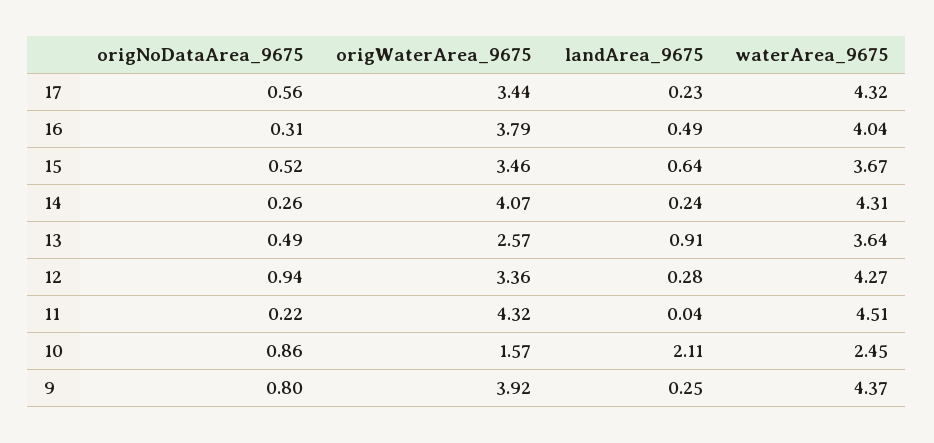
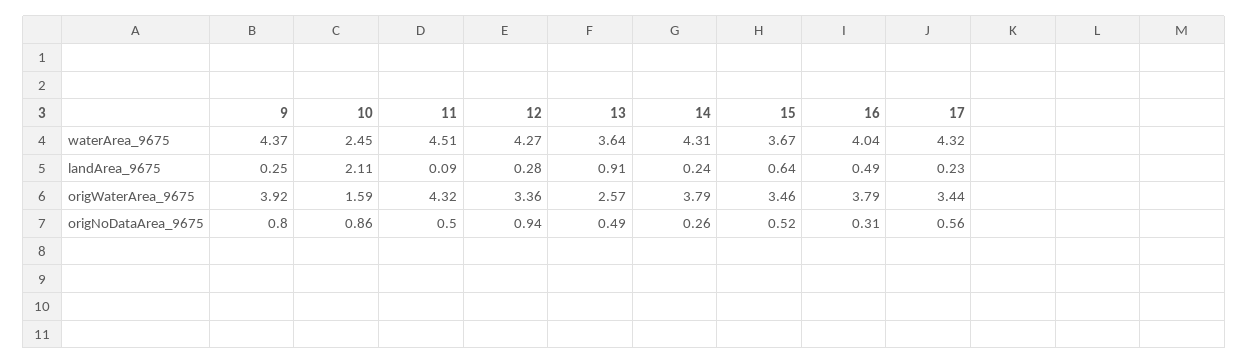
origWaterArea_9675, 14: 4.07 -> 3.79
origNoDataArea_9675, 11: 0.22 -> 0.5
landArea_9675, 11: 0.04 -> 0.09
origWaterArea_9675, 10: 1.57 -> 1.59

